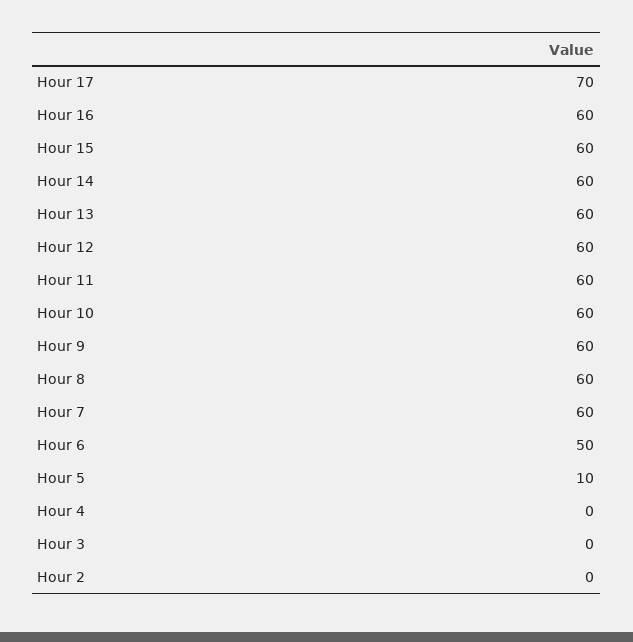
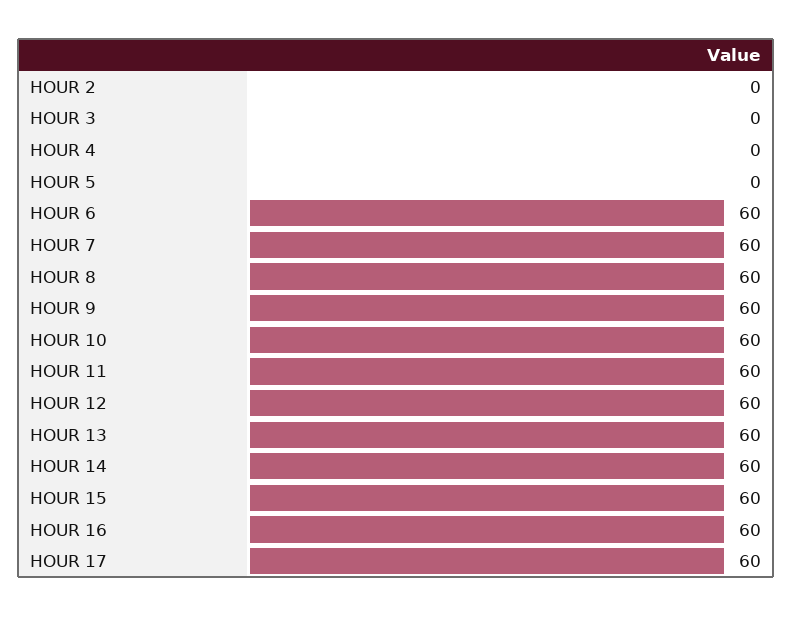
Hour 17: 70 -> 60
Hour 6: 50 -> 60
Hour 5: 10 -> 0

